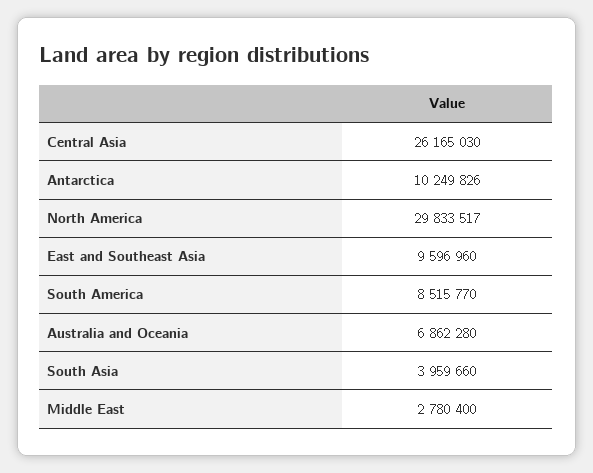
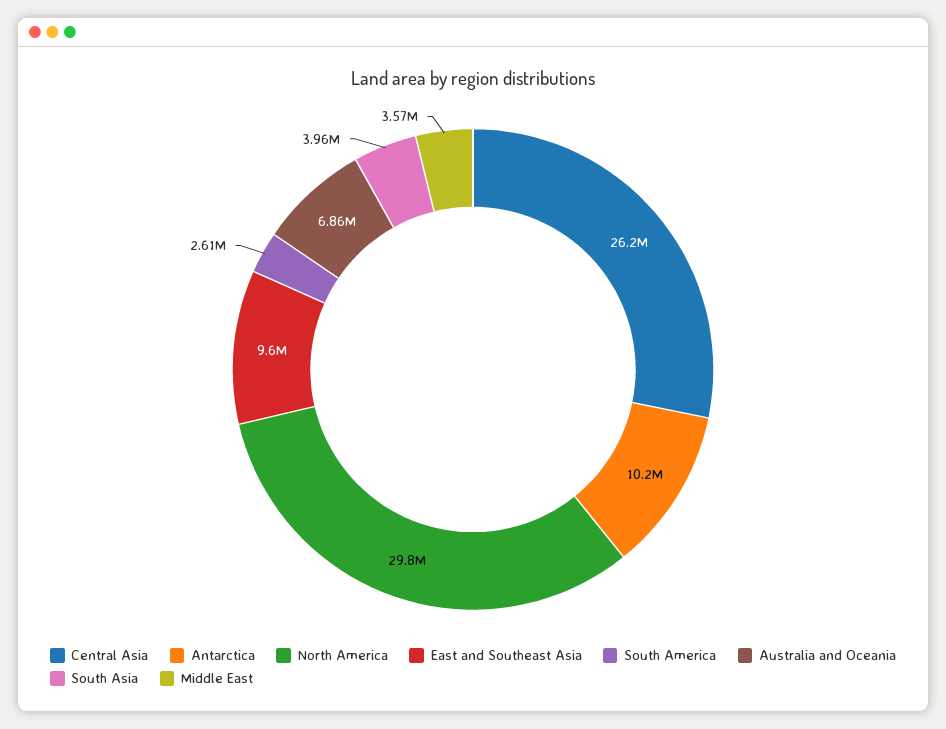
South America: 8515770 -> 2610000
Middle East: 2780400 -> 3570000

